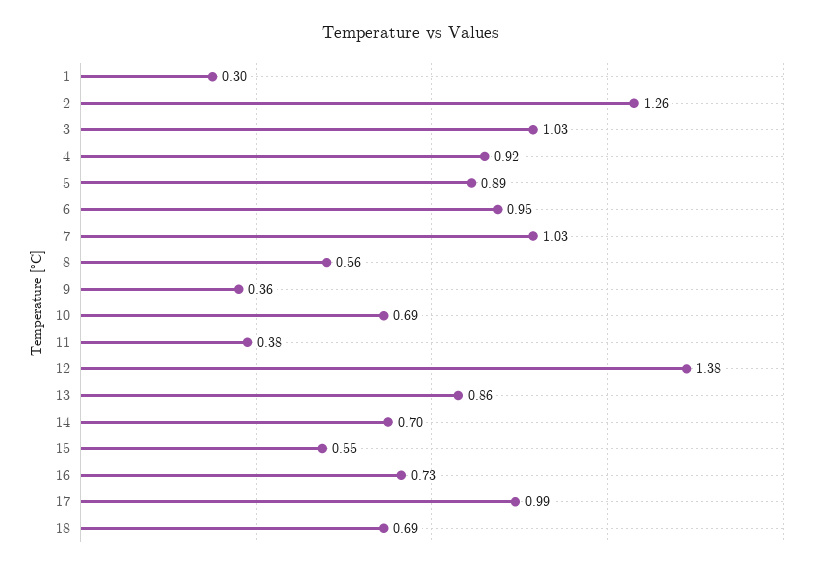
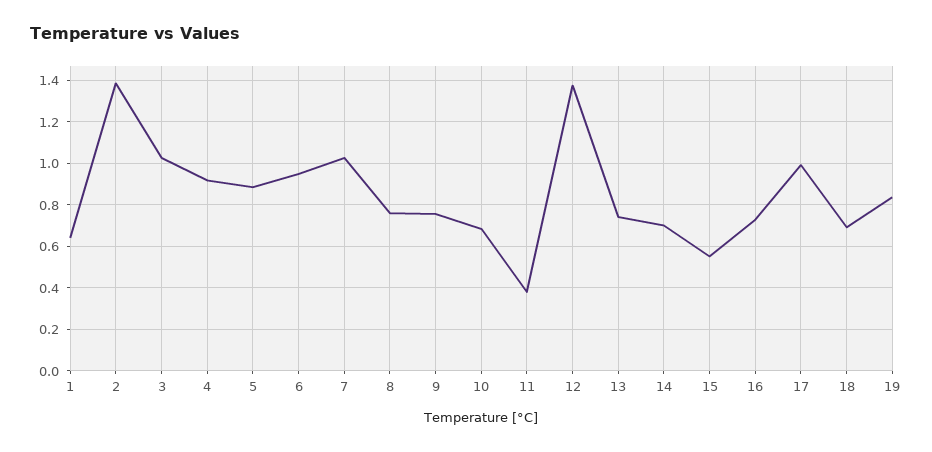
1: 0.3 -> 0.65
2: 1.26 -> 1.4
8: 0.56 -> 0.75
9: 0.36 -> 0.75
13: 0.86 -> 0.75
19: none -> 0.85

